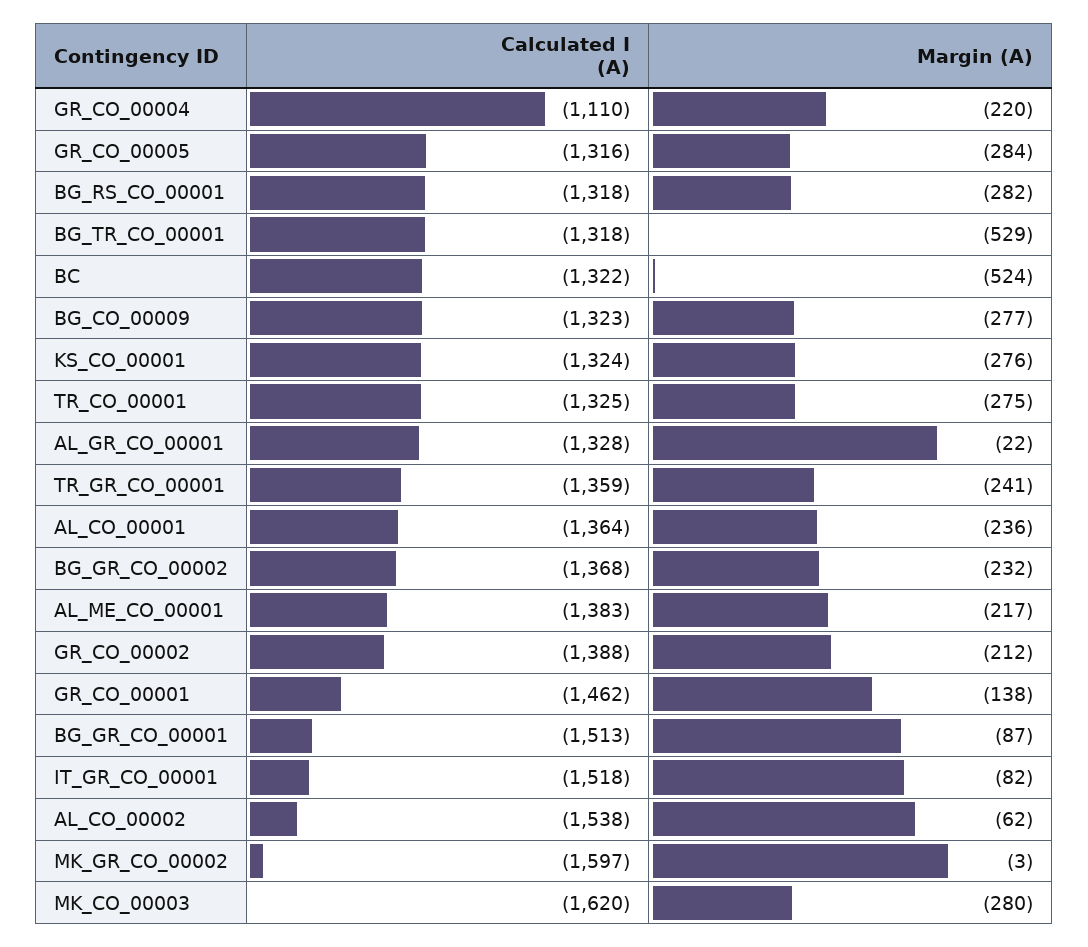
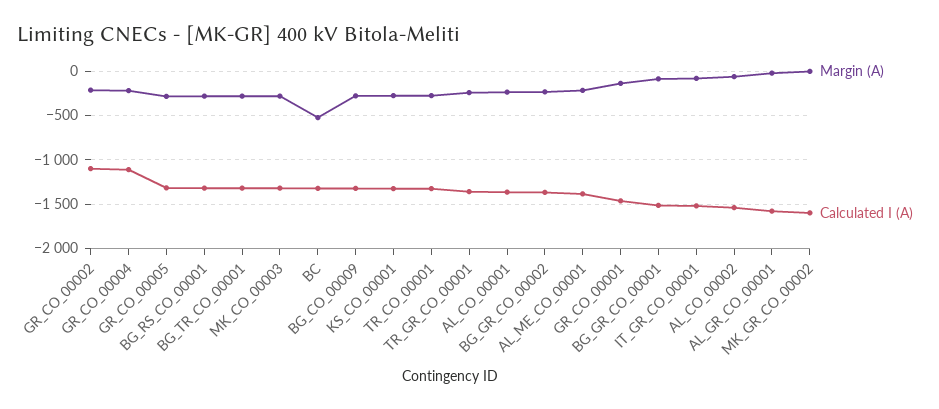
Margin (A), BG_TR_CO_00001: -529 -> -300
Calculated I (A), AL_GR_CO_00001: -1328 -> -1600
Calculated I (A), GR_CO_00002: -1388 -> -1100
Calculated I (A), MK_CO_00003: -1620 -> -1300

